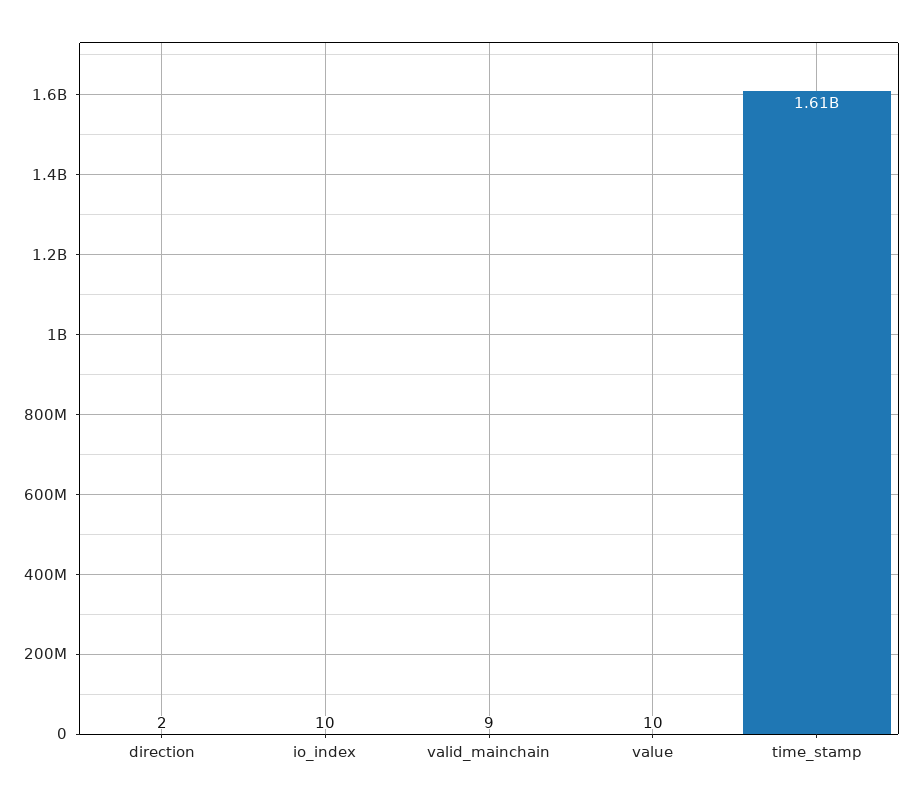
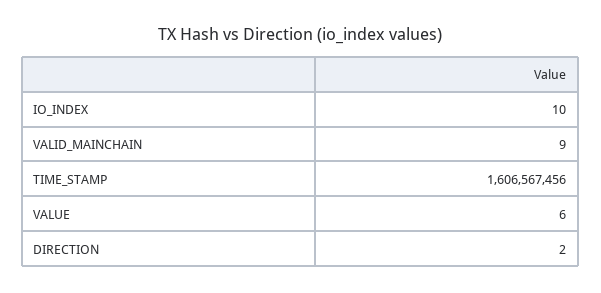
value: 10 -> 6

